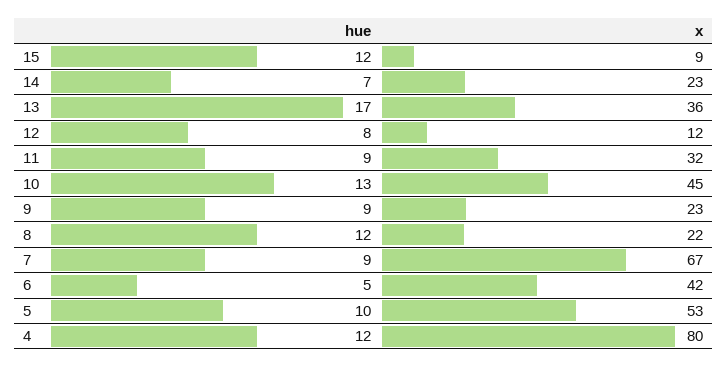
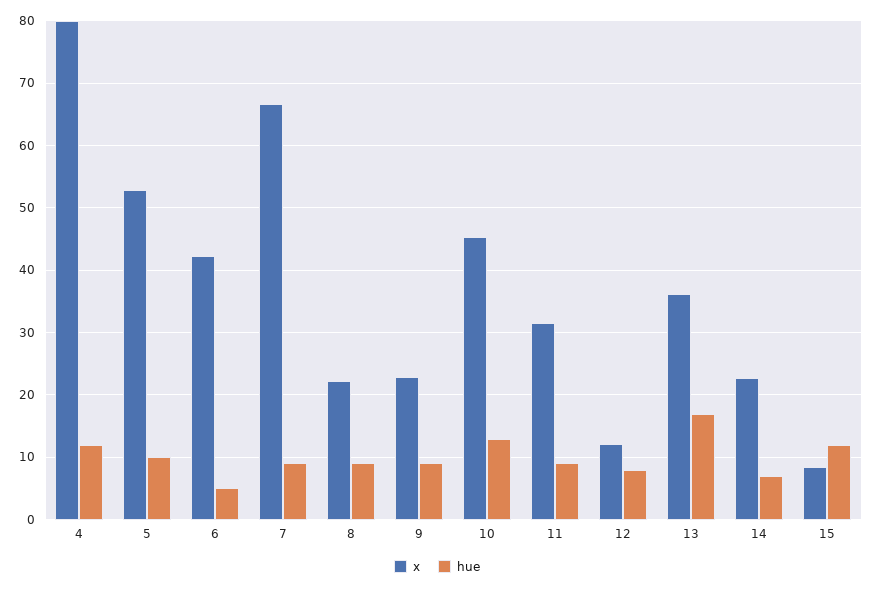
hue, 8: 12 -> 9

